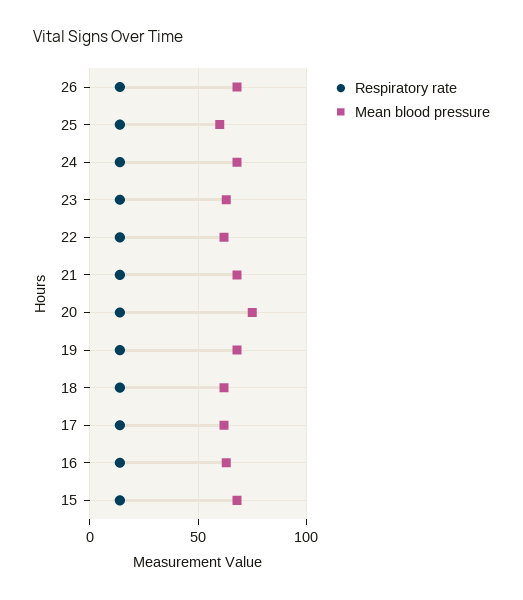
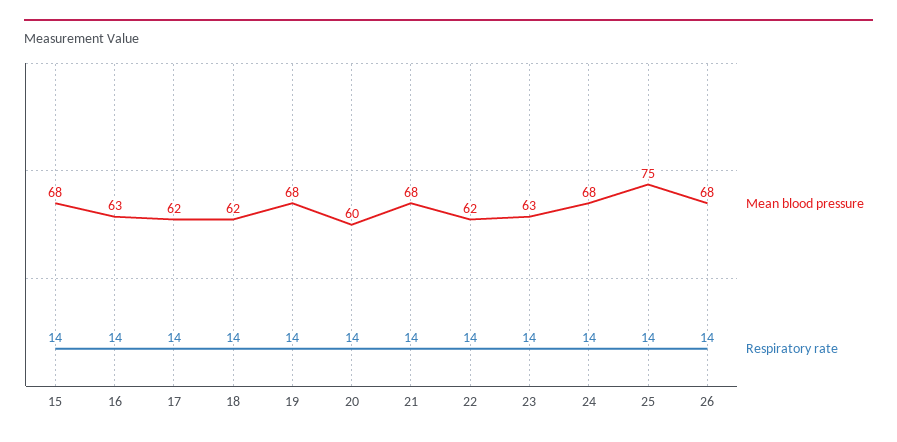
Mean blood pressure, 25: 60 -> 75
Mean blood pressure, 20: 75 -> 60

